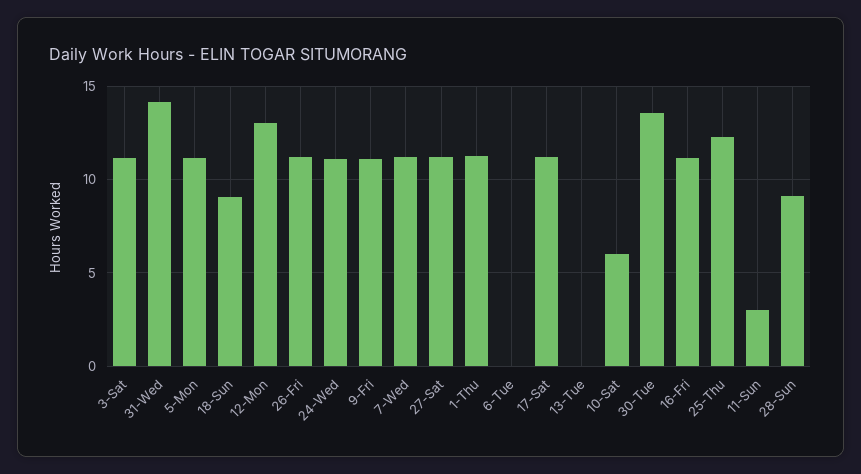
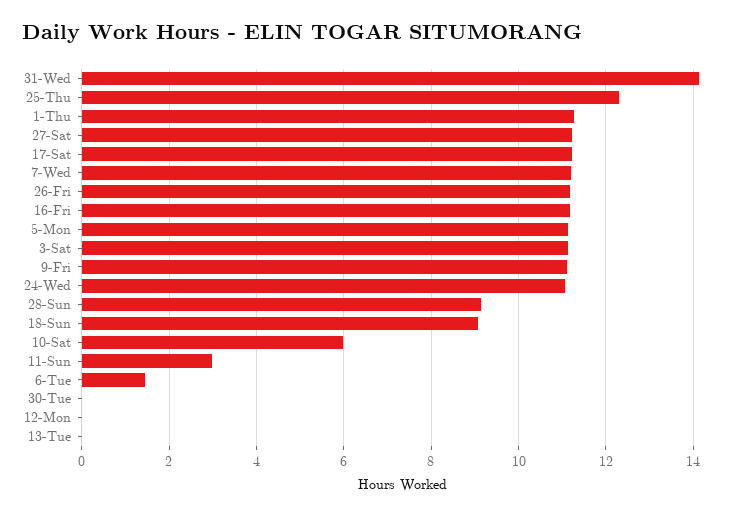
12-Mon: 13 -> 0
6-Tue: 0 -> 1.4
30-Tue: 13.5 -> 0

